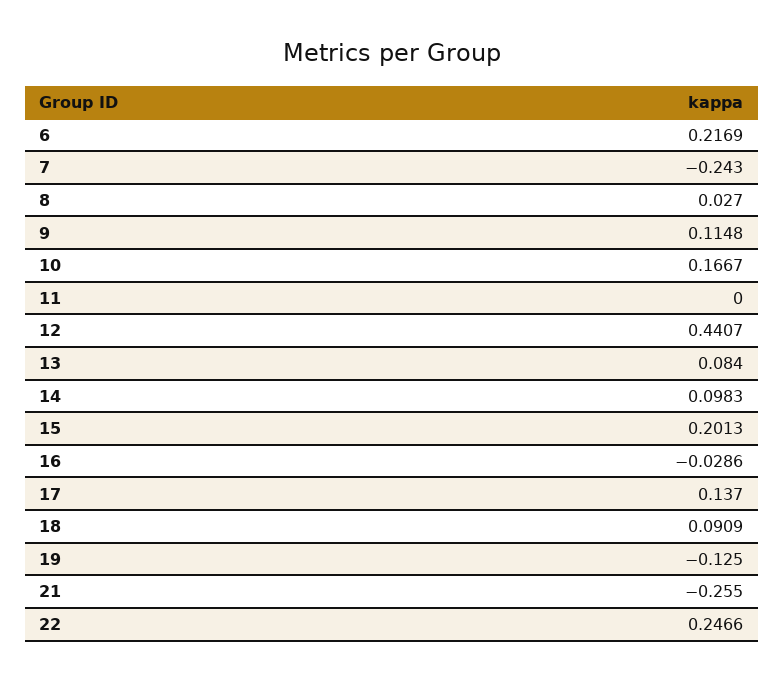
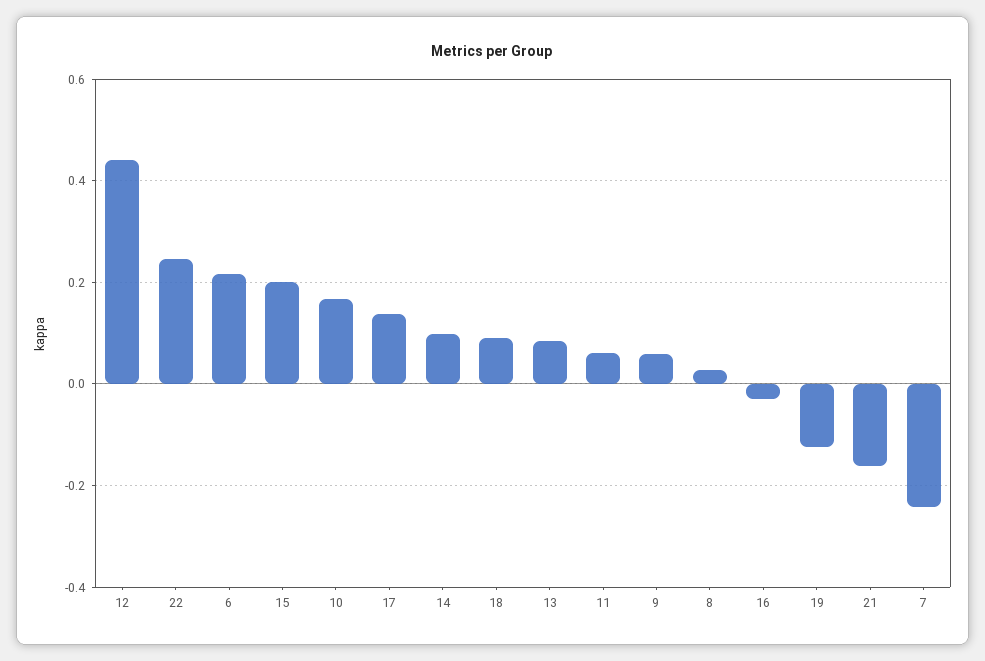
9: 0.1148 -> 0.06
11: 0 -> 0.06
21: -0.255 -> -0.16

